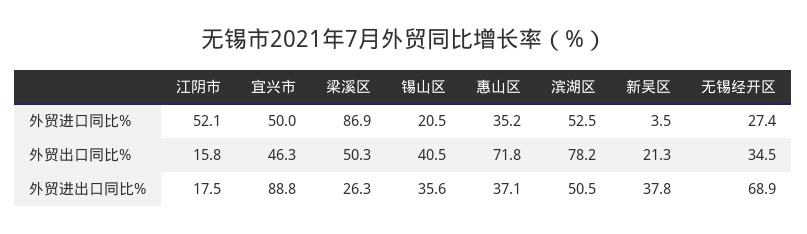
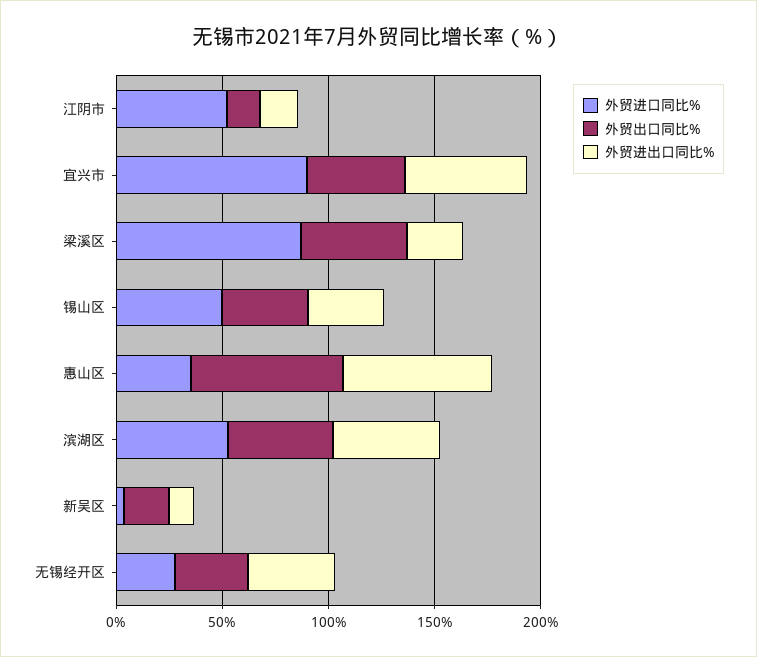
外贸进口同比%, 宜兴市: 50 -> 90
外贸进口同比%, 锡山区: 20.5 -> 50
外贸出口同比%, 滨湖区: 78.2 -> 50
外贸进出口同比%, 宜兴市: 88.8 -> 60
外贸进出口同比%, 惠山区: 37.1 -> 70
外贸进出口同比%, 新吴区: 37.8 -> 10
外贸进出口同比%, 无锡经开区: 68.9 -> 40

